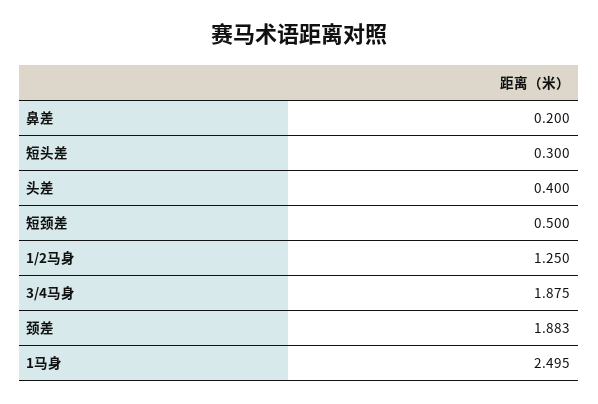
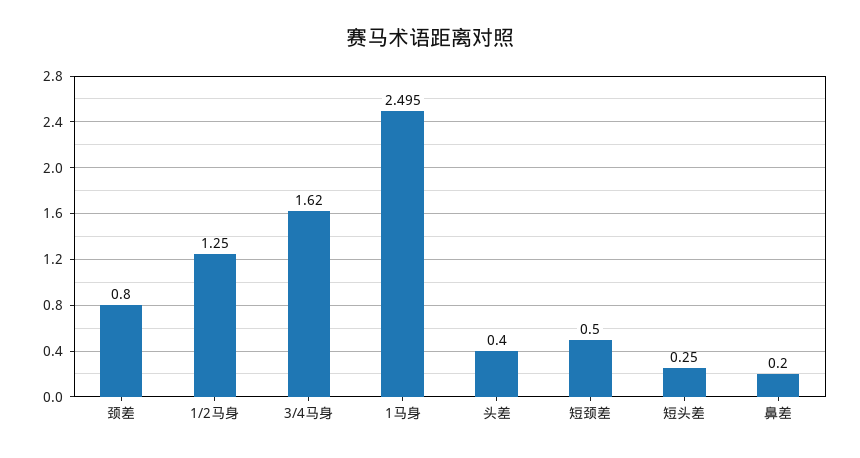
短头差: 0.3 -> 0.25
3/4马身: 1.875 -> 1.62
颈差: 1.883 -> 0.8

